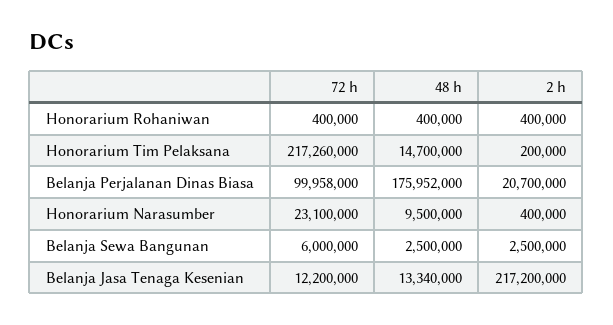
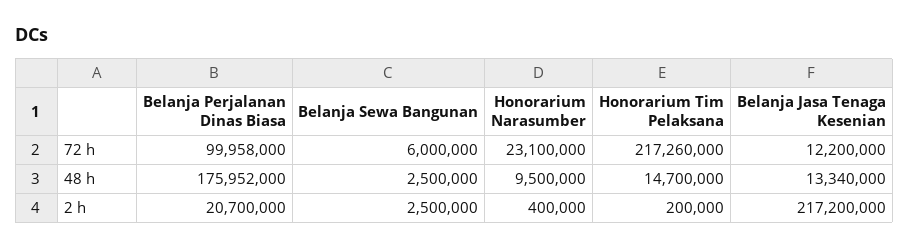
72 h, Honorarium Rohaniwan: 400000 -> none
48 h, Honorarium Rohaniwan: 400000 -> none
2 h, Honorarium Rohaniwan: 400000 -> none

